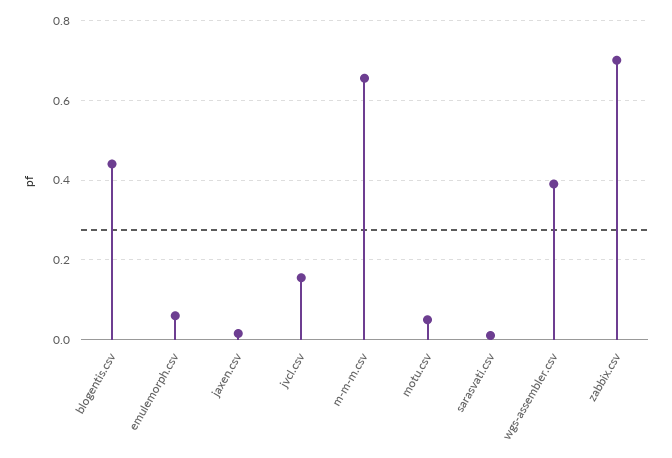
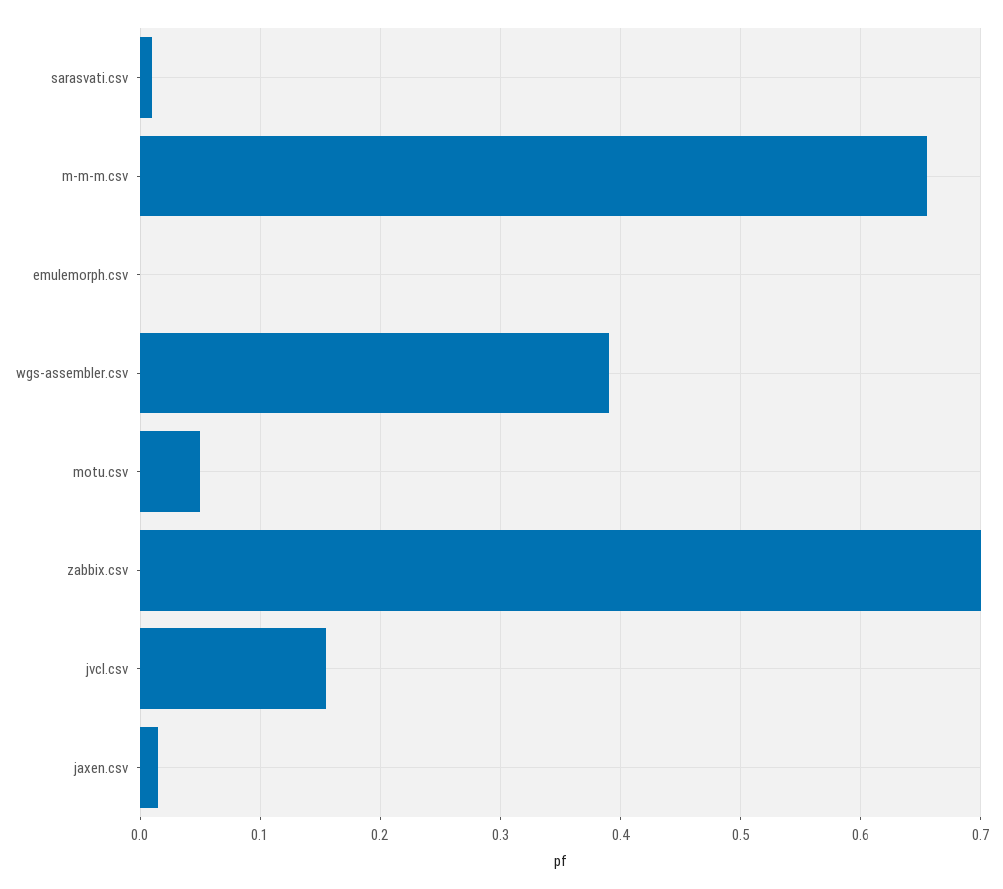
blogentis.csv: 0.44 -> none
emulemorph.csv: 0.06 -> 0

